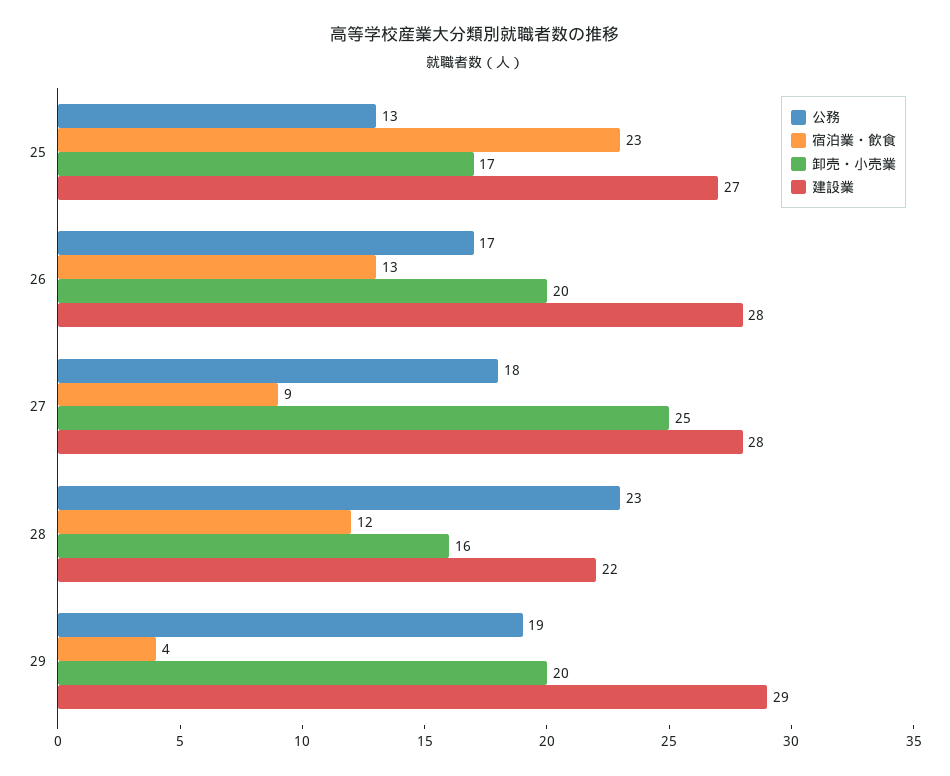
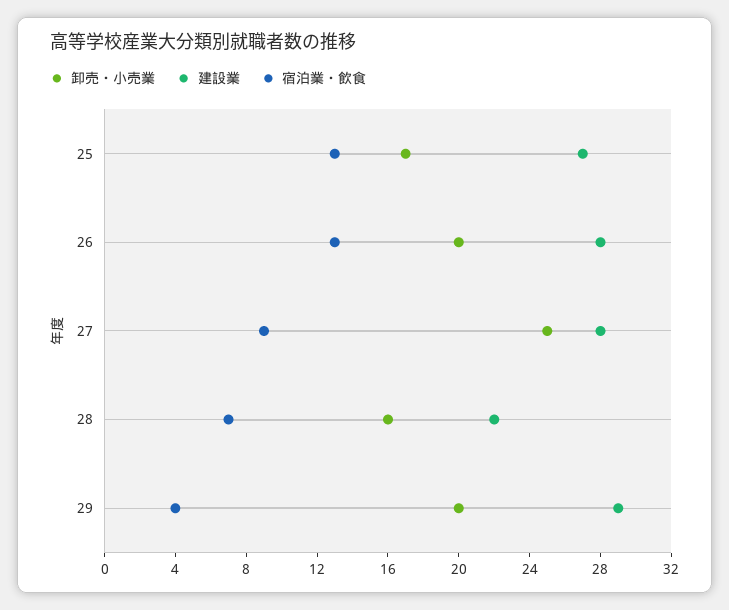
公務, 25: 13 -> none
宿泊業・飲食, 25: 23 -> 13
公務, 26: 17 -> none
公務, 27: 18 -> none
公務, 28: 23 -> none
宿泊業・飲食, 28: 12 -> 7
公務, 29: 19 -> none

